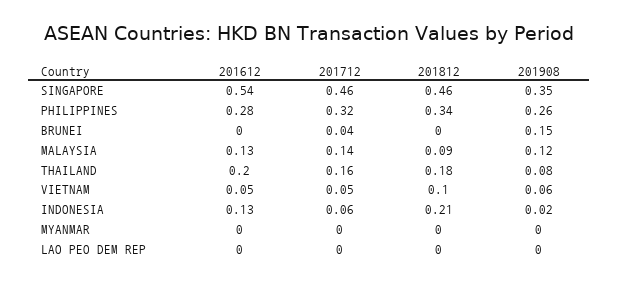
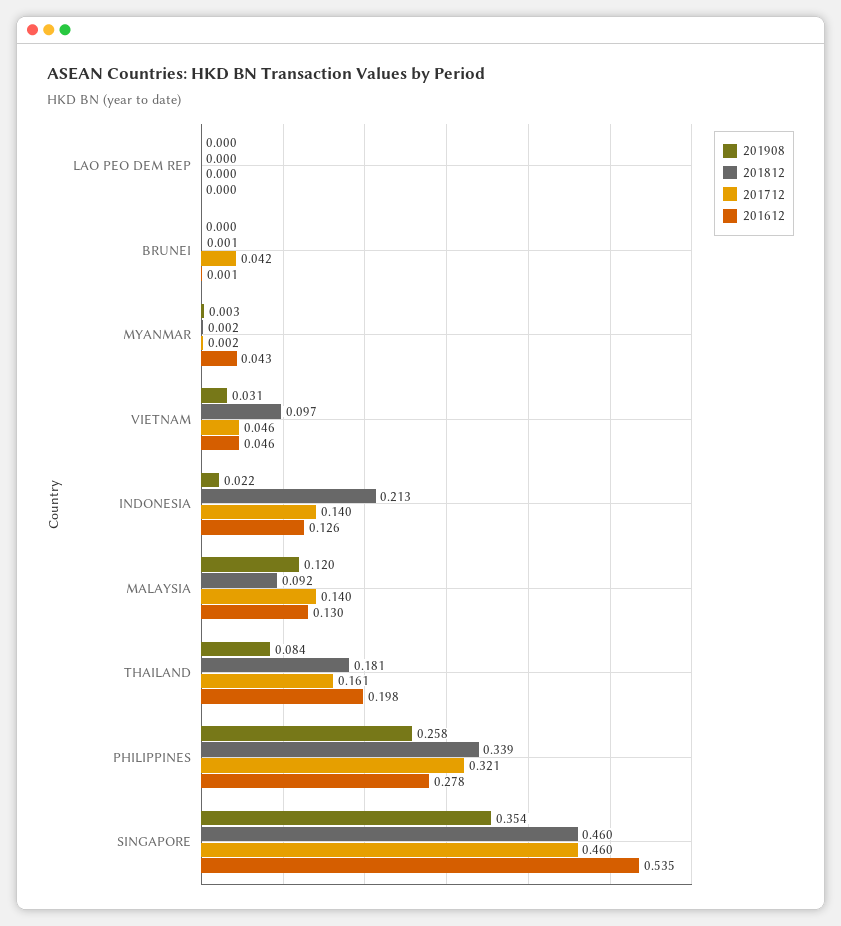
201908, BRUNEI: 0.15 -> 0
201908, VIETNAM: 0.06 -> 0.031
201712, INDONESIA: 0.06 -> 0.14
201612, MYANMAR: 0 -> 0.043

